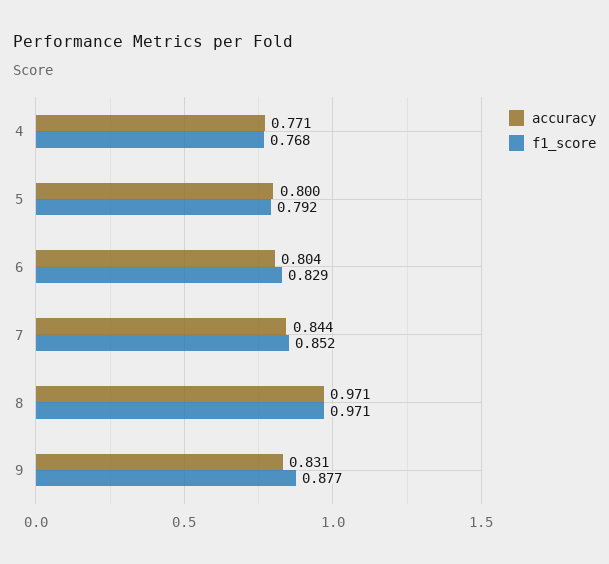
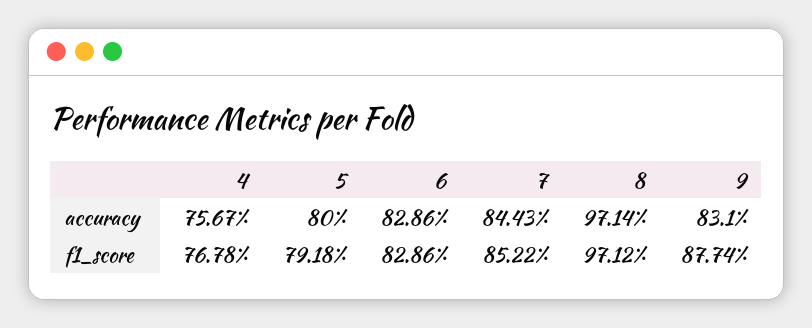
accuracy, 4: 0.771 -> 0.7567
accuracy, 6: 0.804 -> 0.8286

